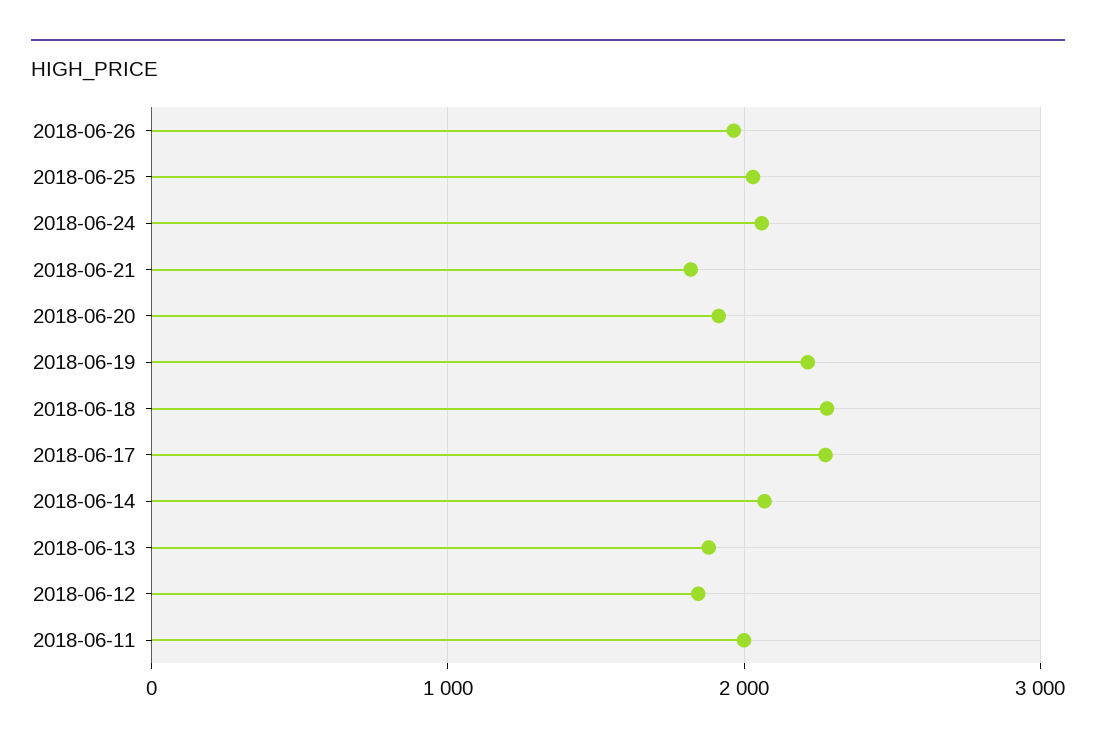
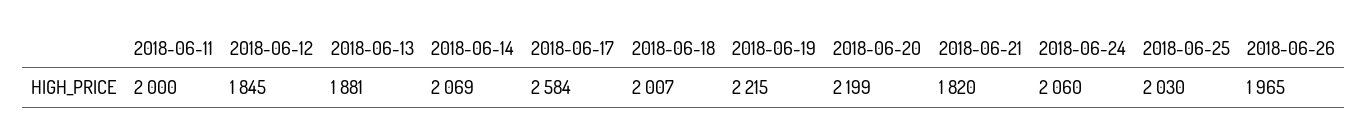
2018-06-20: 1900 -> 2199
2018-06-18: 2300 -> 2007
2018-06-17: 2300 -> 2584

